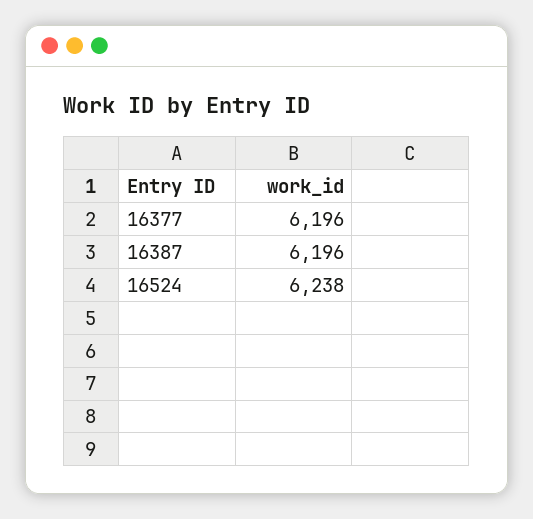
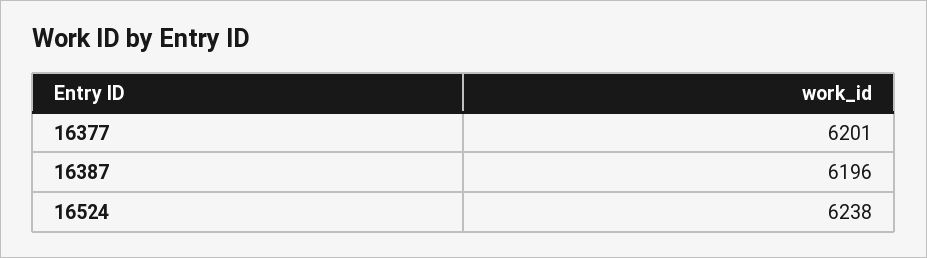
16377: 6196 -> 6201

